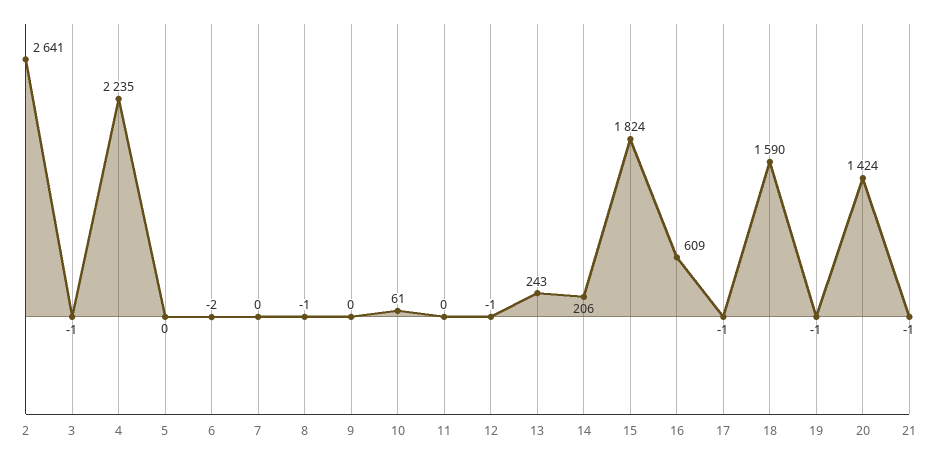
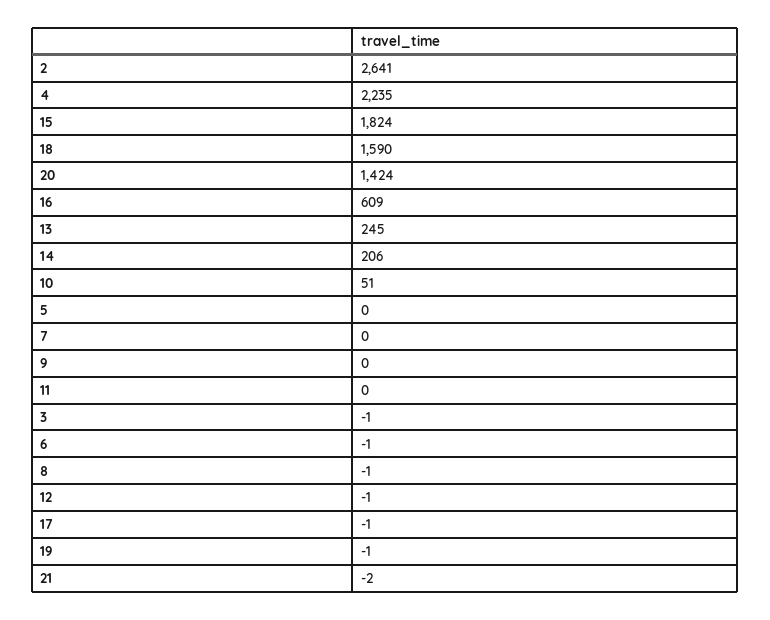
6: -2 -> -1
10: 61 -> 51
13: 243 -> 245
21: -1 -> -2

